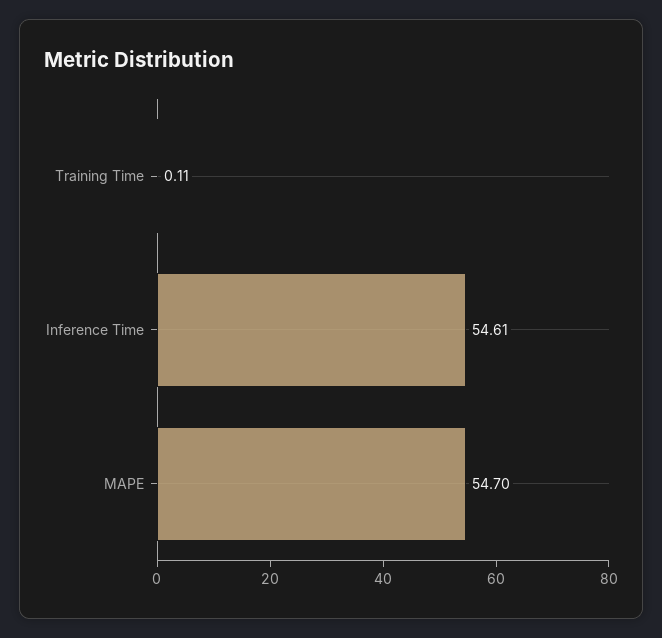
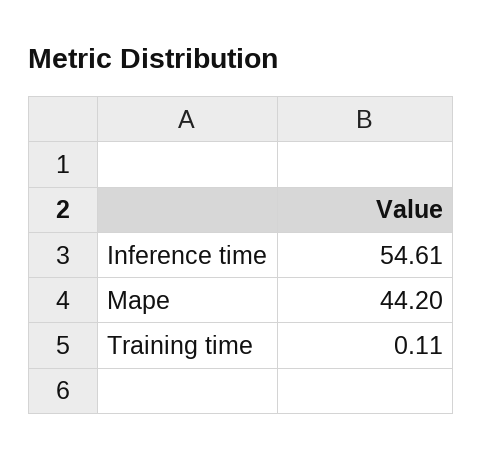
MAPE: 54.7 -> 44.2

